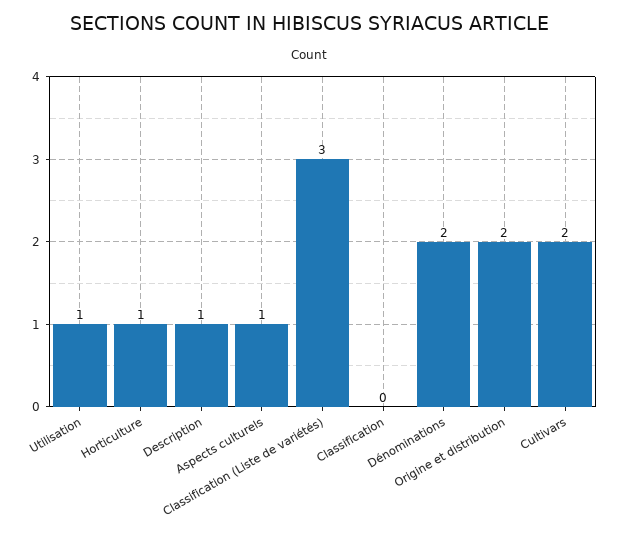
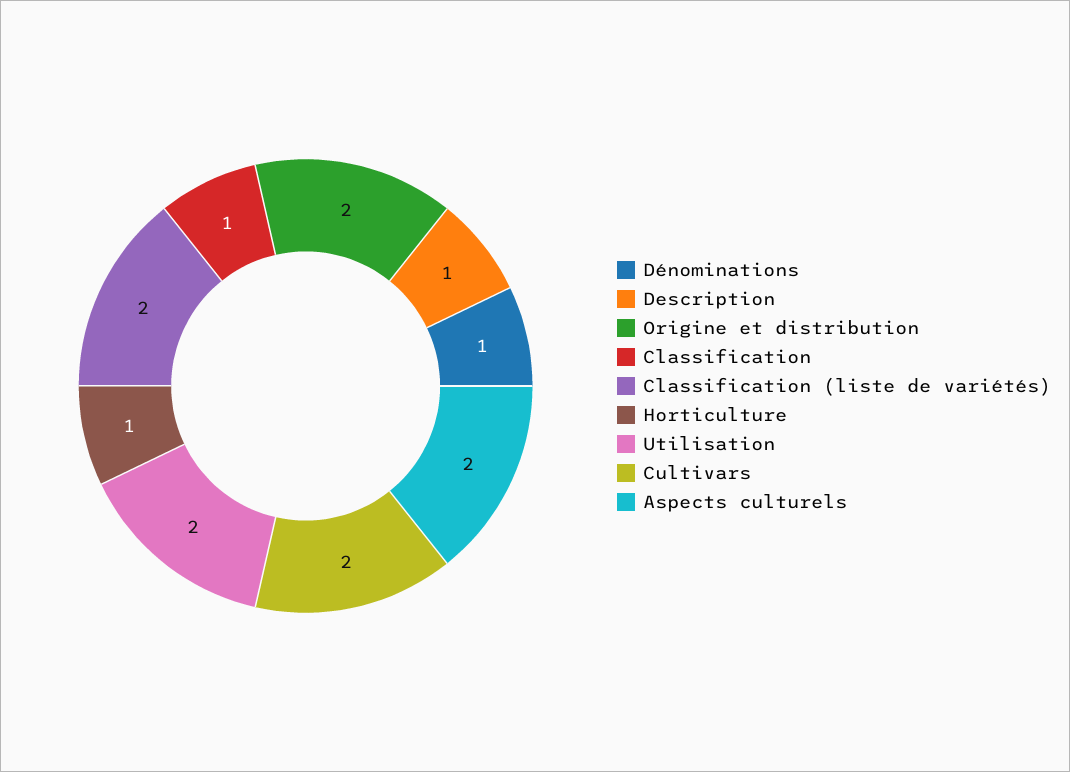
Utilisation: 1 -> 2
Aspects culturels: 1 -> 2
Classification (Liste de variétés): 3 -> 2
Classification: 0 -> 1
Dénominations: 2 -> 1

